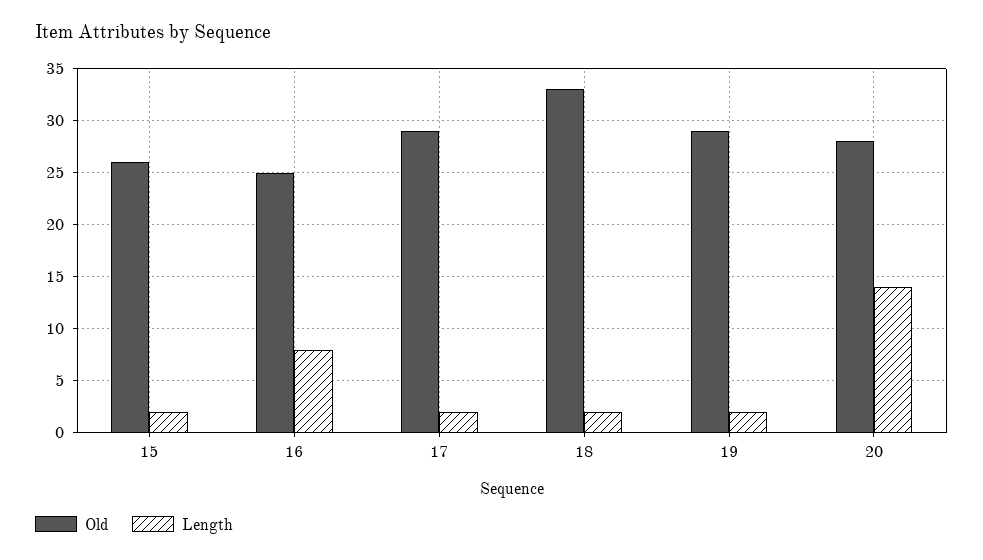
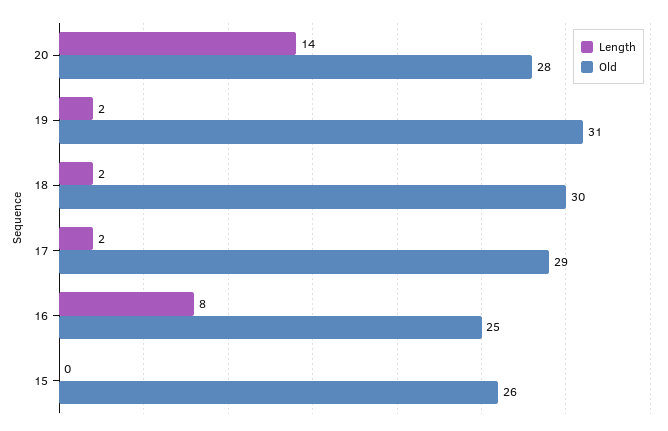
Length, 15: 2 -> 0
Old, 18: 33 -> 30
Old, 19: 29 -> 31

